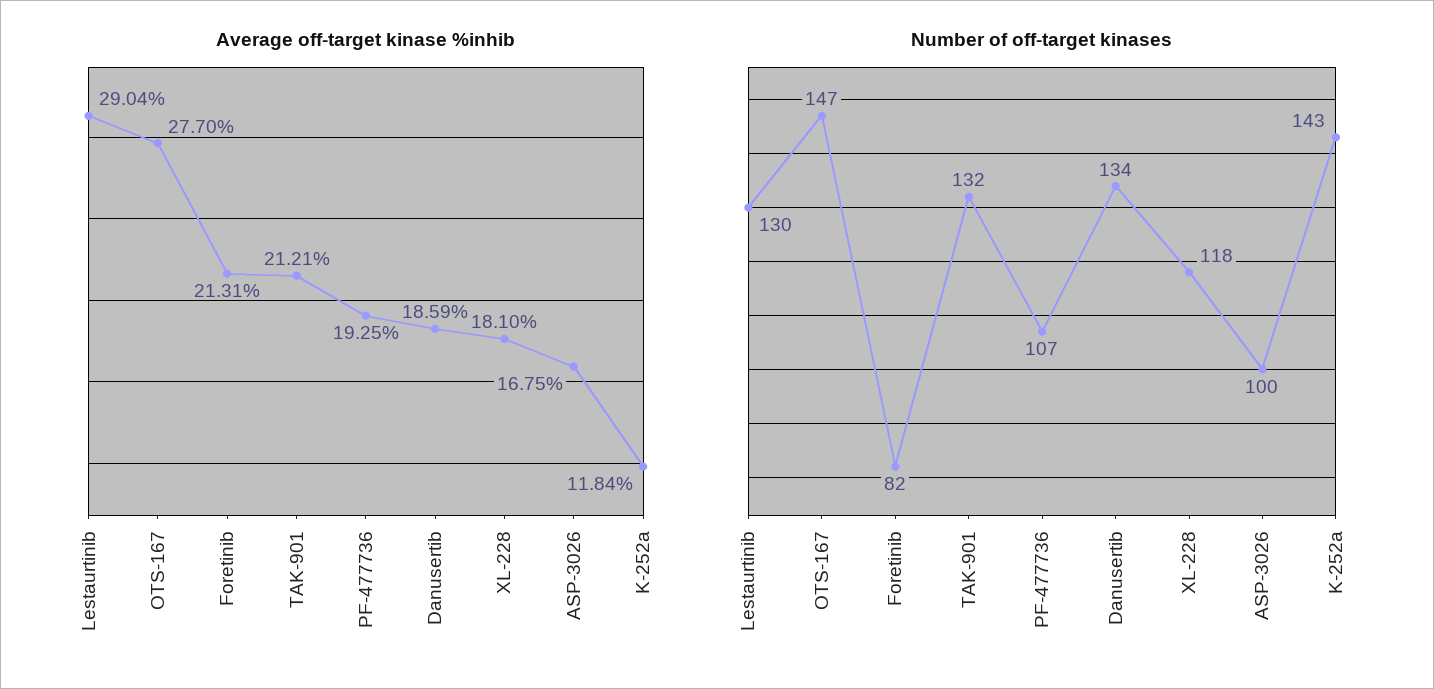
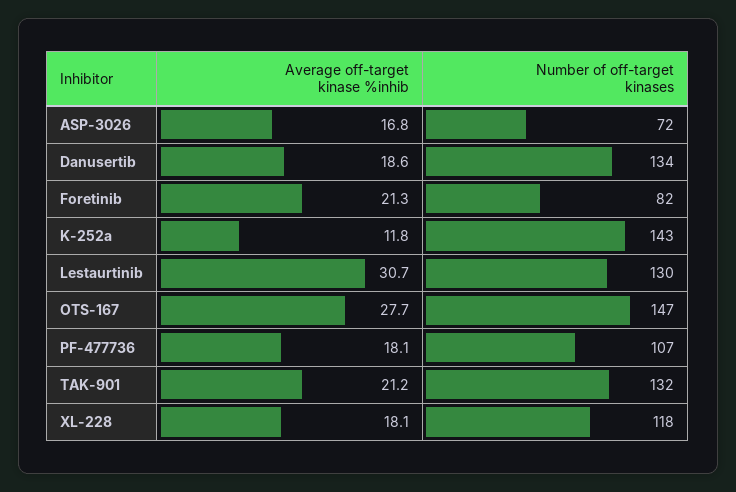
Average off-target kinase %inhib, Lestaurtinib: 29.04 -> 30.7
Average off-target kinase %inhib, PF-477736: 19.25 -> 18.1
Number of off-target kinases, ASP-3026: 100 -> 72

